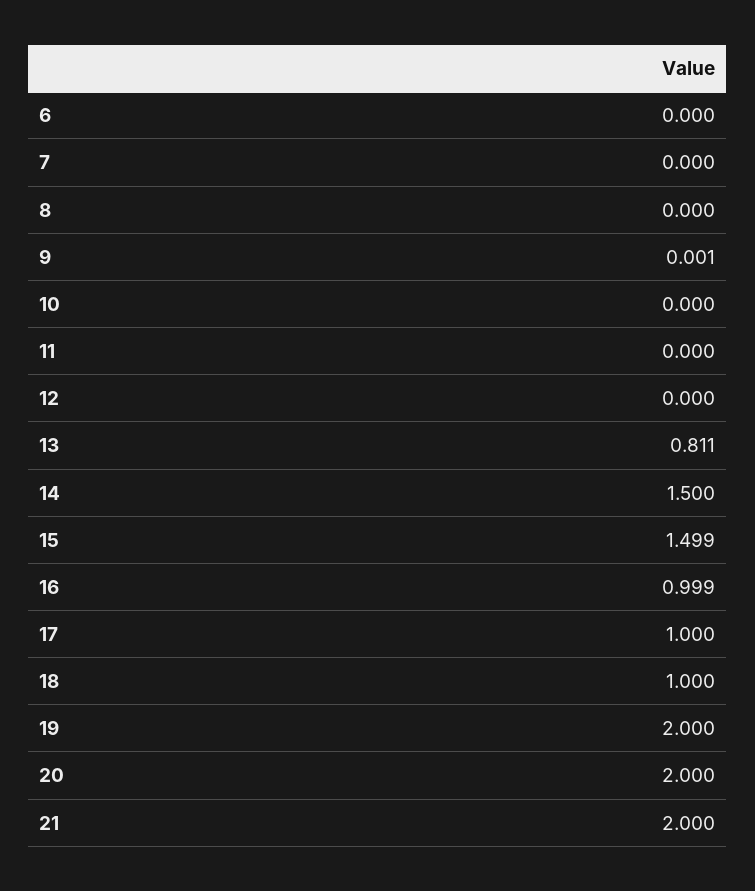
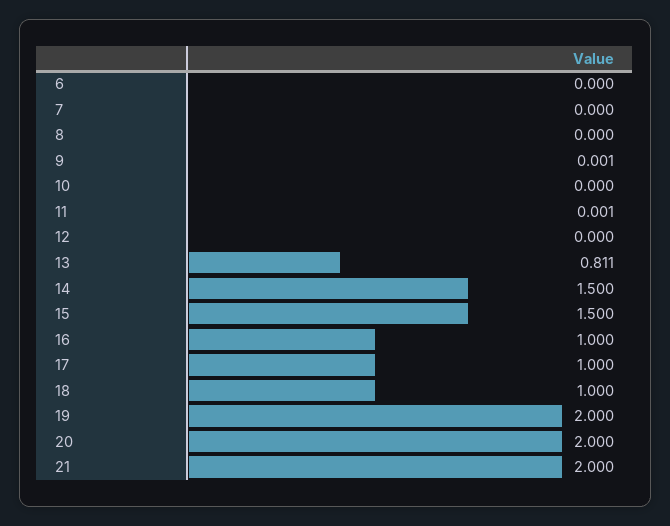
11: 0 -> 0.001
15: 1.499 -> 1.5
16: 0.999 -> 1

